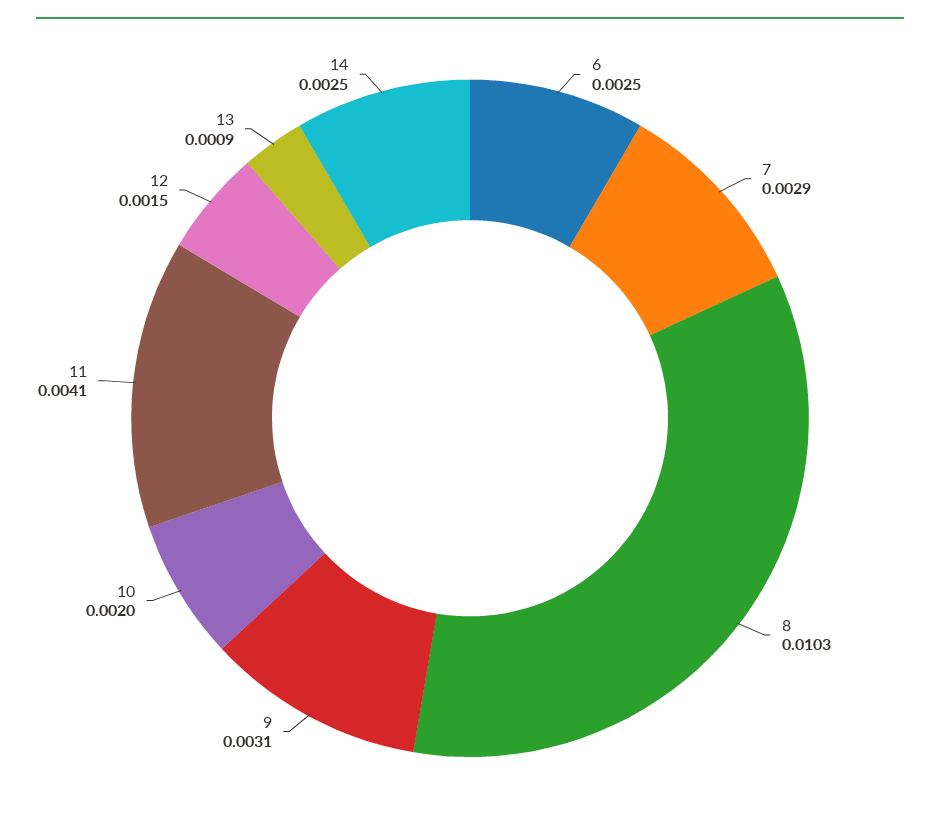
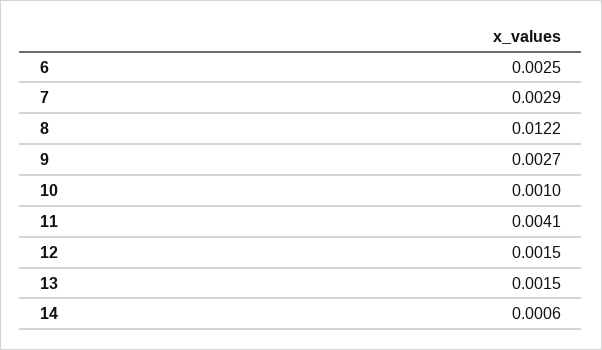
8: 0.0103 -> 0.0122
9: 0.0031 -> 0.0027
10: 0.002 -> 0.001
13: 0.0009 -> 0.0015
14: 0.0025 -> 0.0006

